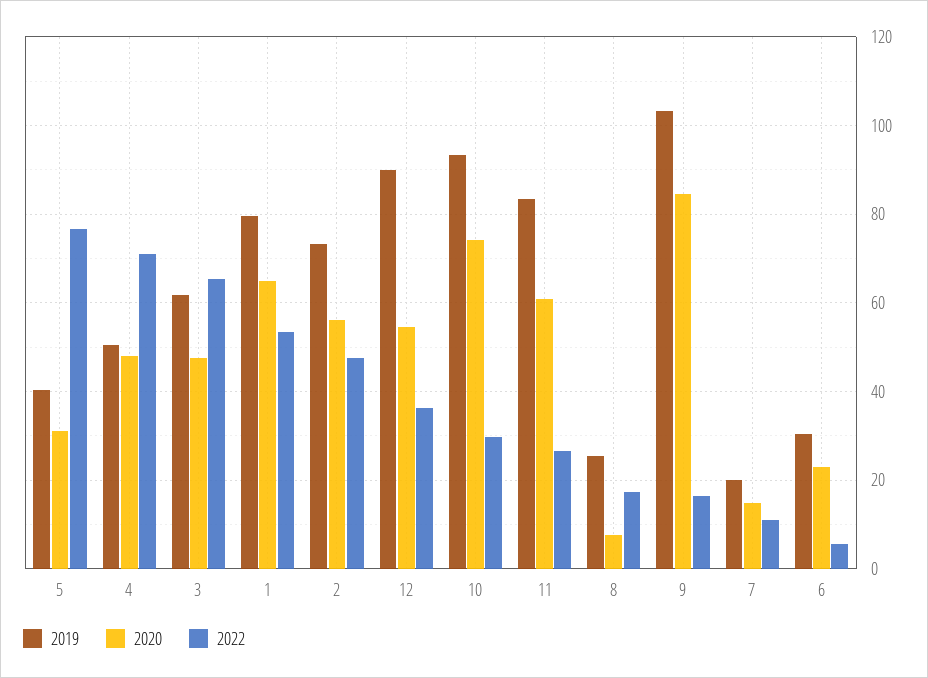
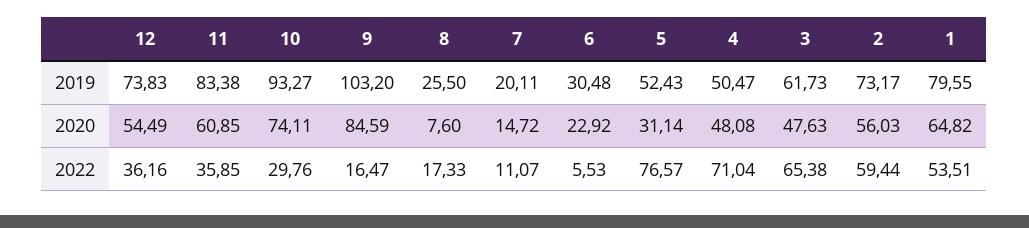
2019, 5: 40 -> 52.43
2022, 2: 48 -> 59.44
2019, 12: 90 -> 73.83
2022, 11: 26 -> 35.85

